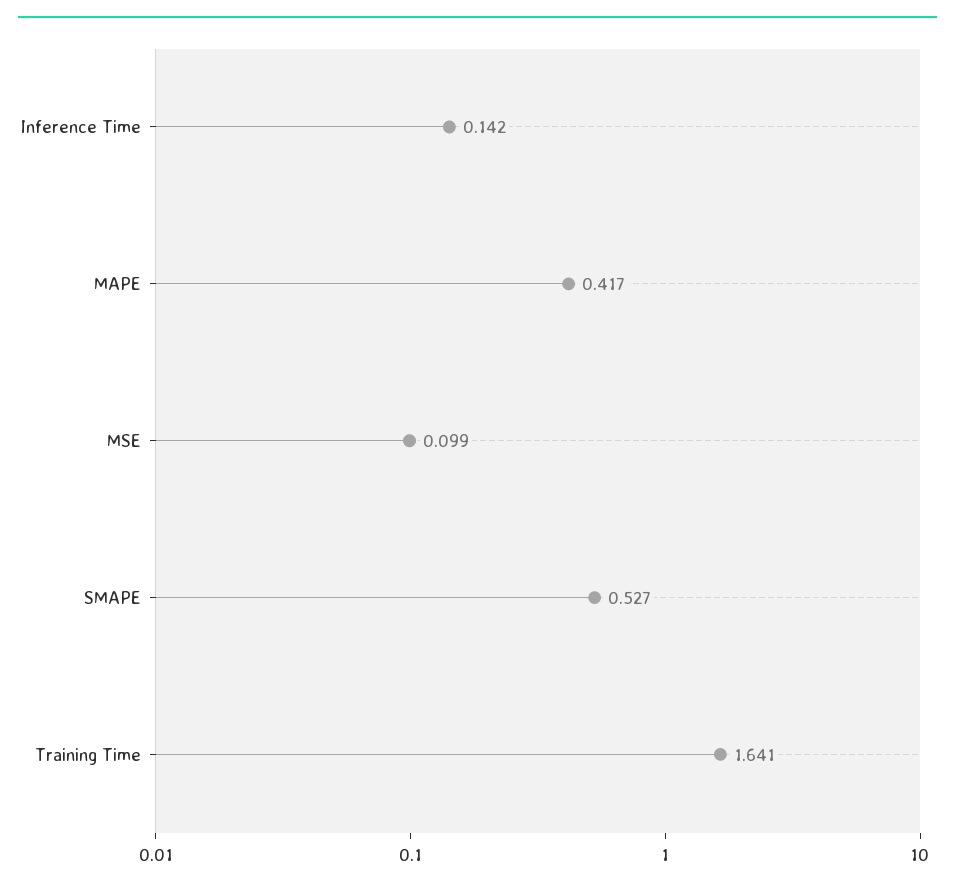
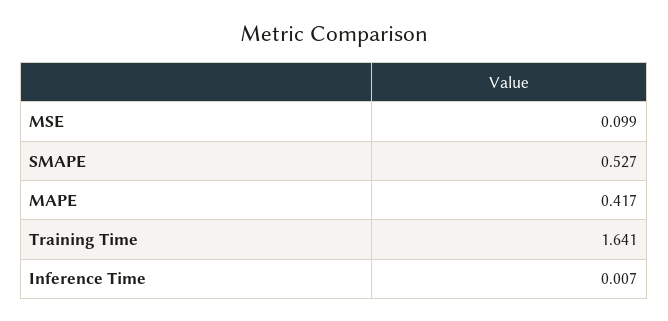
Inference Time: 0.142 -> 0.007

